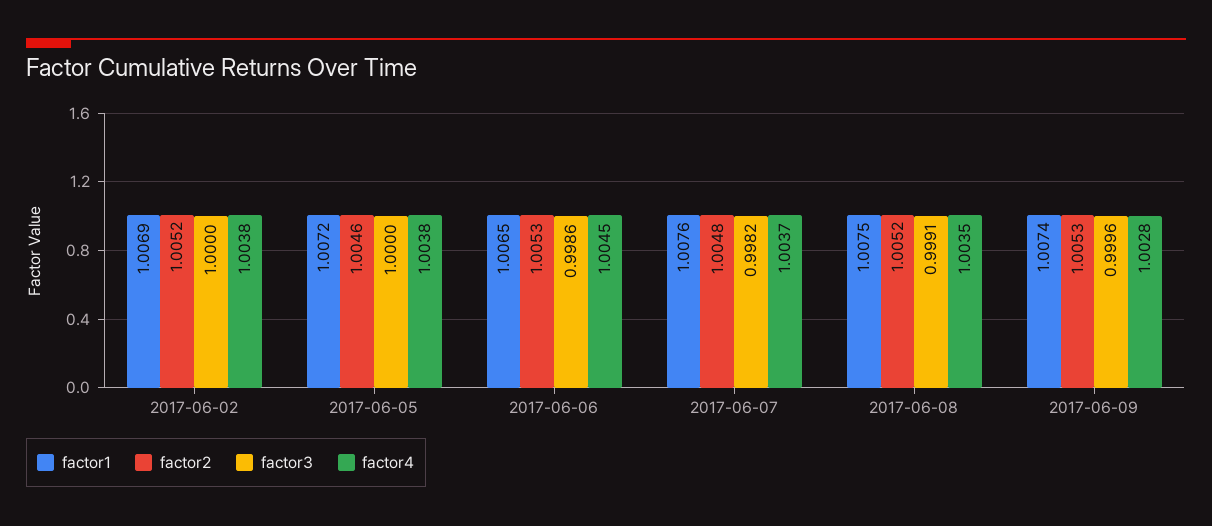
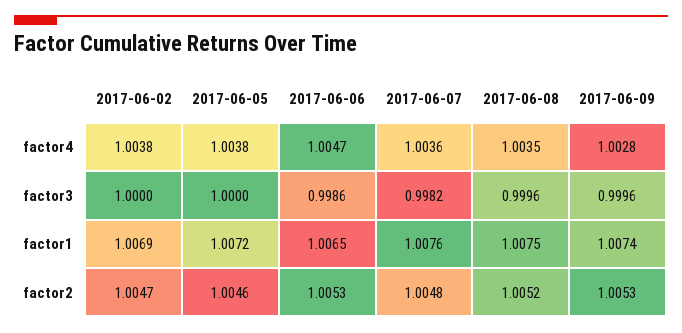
factor2, 2017-06-02: 1.0052 -> 1.0047
factor4, 2017-06-06: 1.0045 -> 1.0047
factor4, 2017-06-07: 1.0037 -> 1.0036
factor3, 2017-06-08: 0.9991 -> 0.9996

